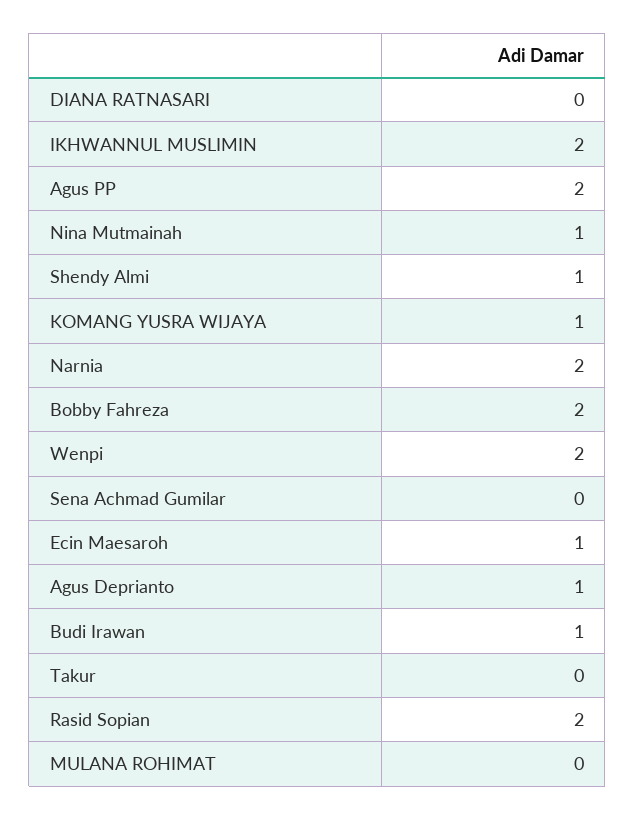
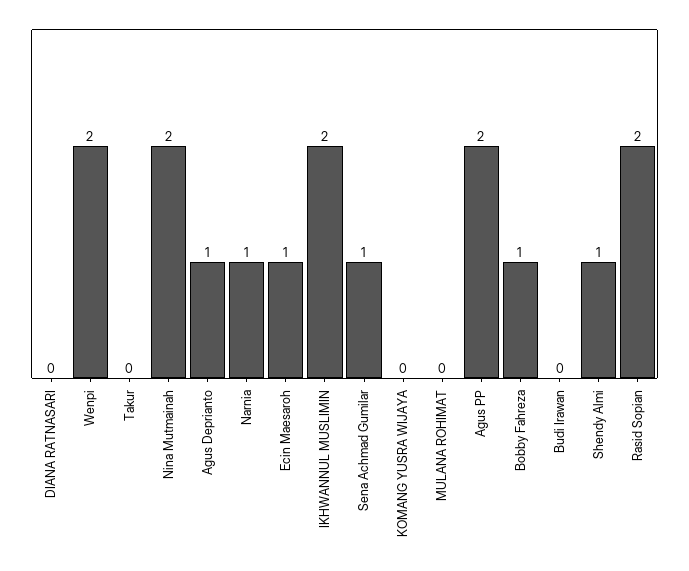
Nina Mutmainah: 1 -> 2
KOMANG YUSRA WIJAYA: 1 -> 0
Narnia: 2 -> 1
Bobby Fahreza: 2 -> 1
Sena Achmad Gumilar: 0 -> 1
Budi Irawan: 1 -> 0

